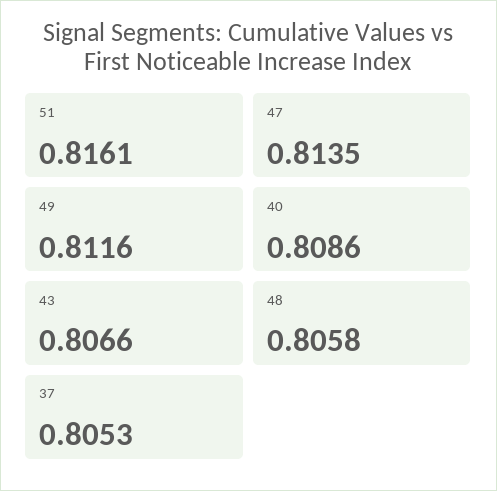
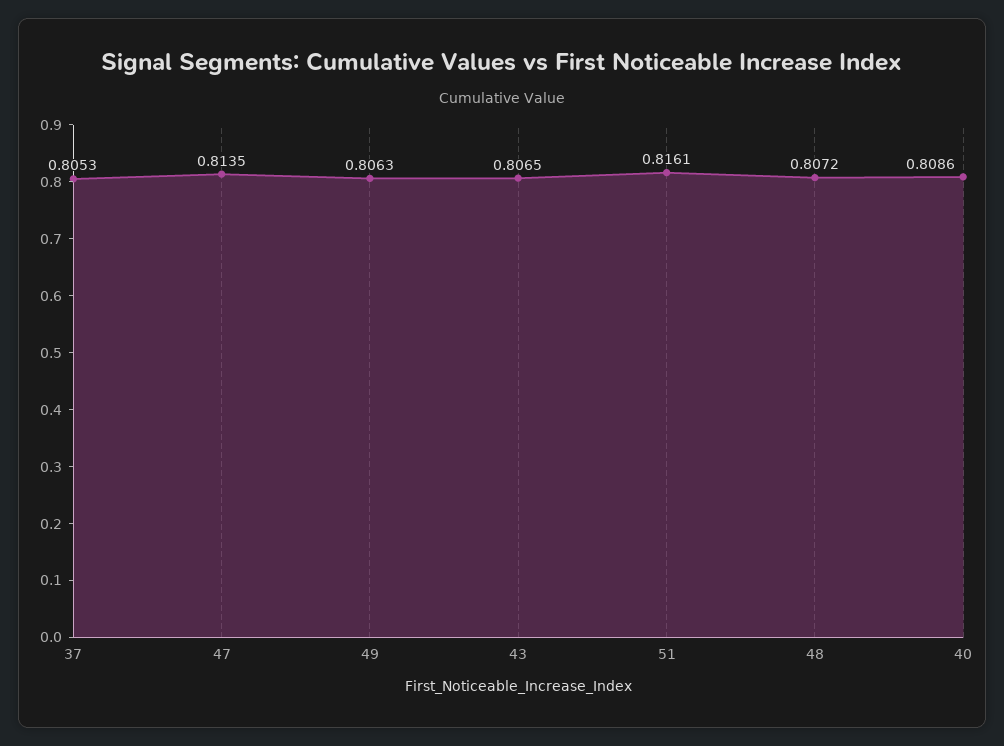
49: 0.8116 -> 0.8063
43: 0.8066 -> 0.8065
48: 0.8058 -> 0.8072

